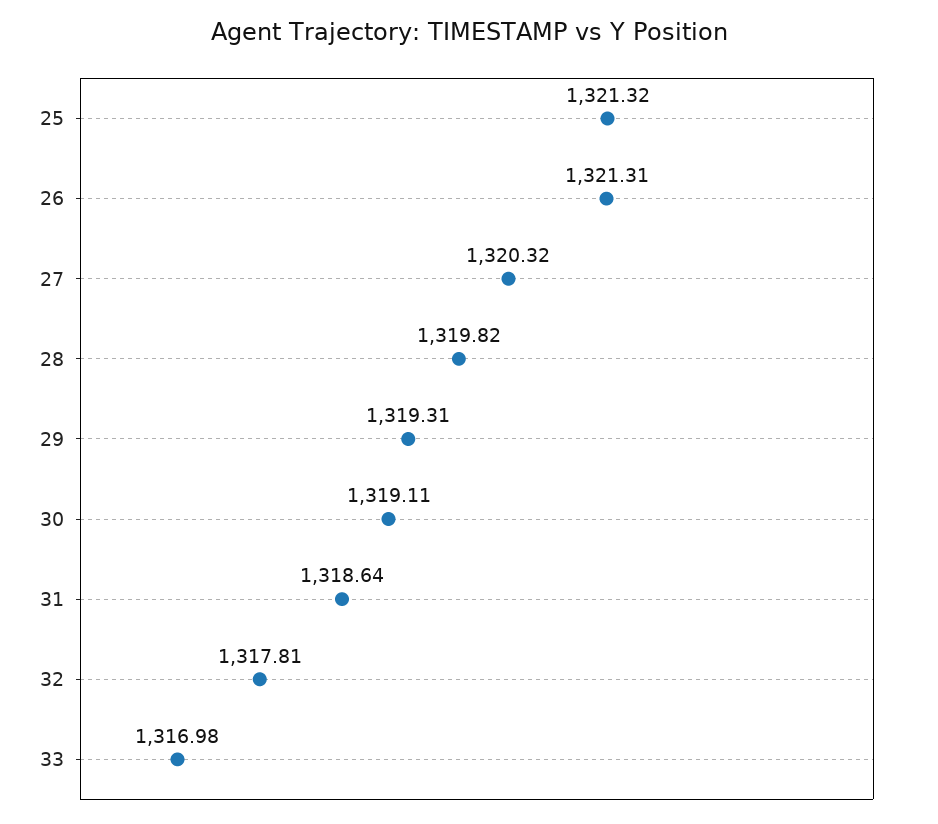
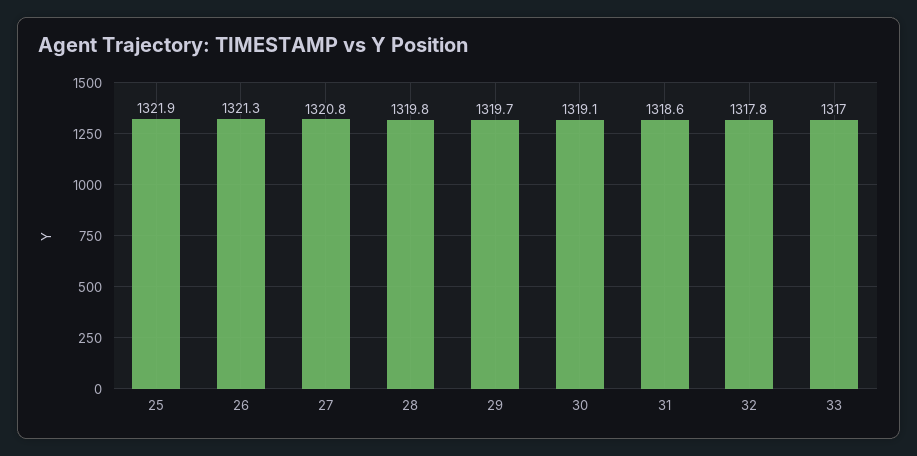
25: 1321.32 -> 1321.9
27: 1320.32 -> 1320.8
29: 1319.31 -> 1319.7

